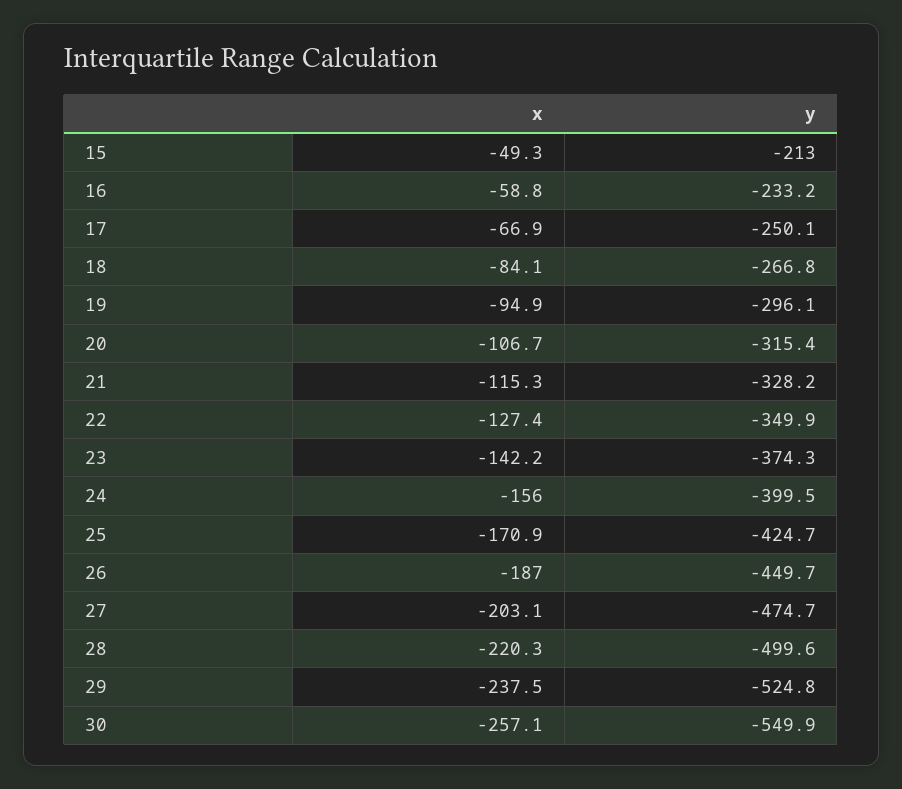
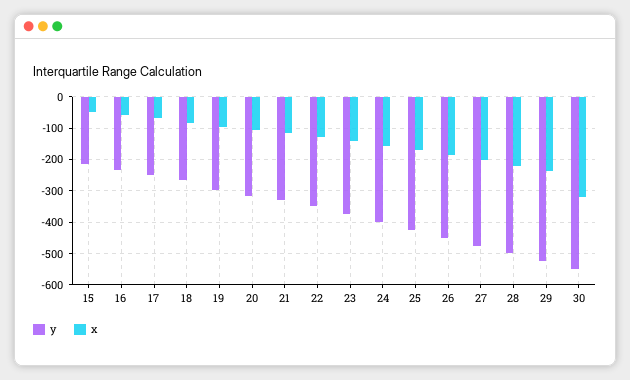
x, 30: -257.1 -> -320

